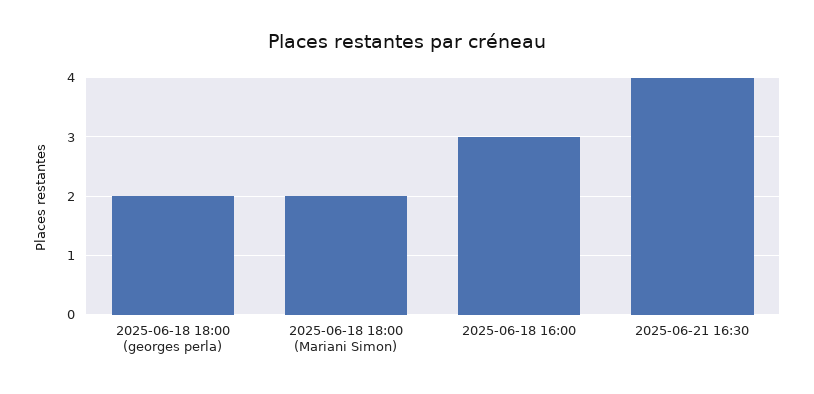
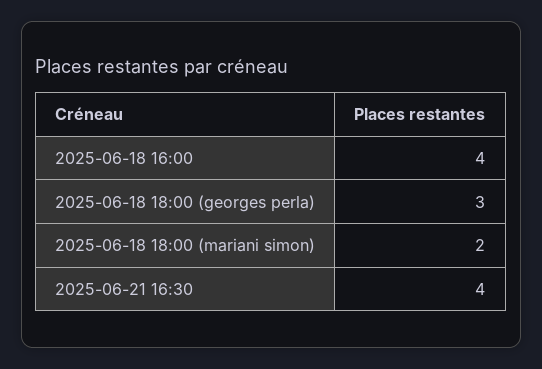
2025-06-18 18:00 (georges perla): 2 -> 3
2025-06-18 16:00: 3 -> 4

